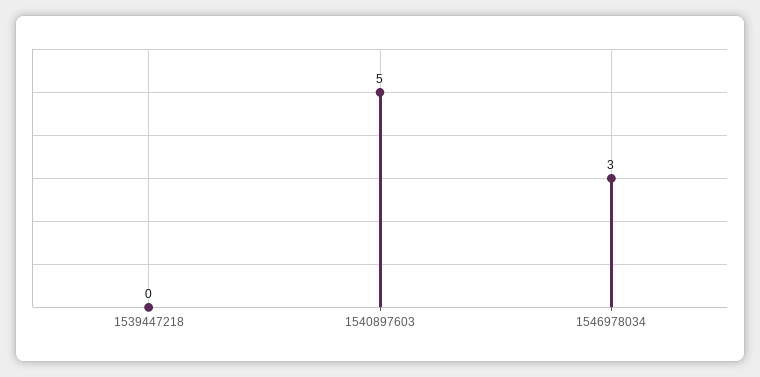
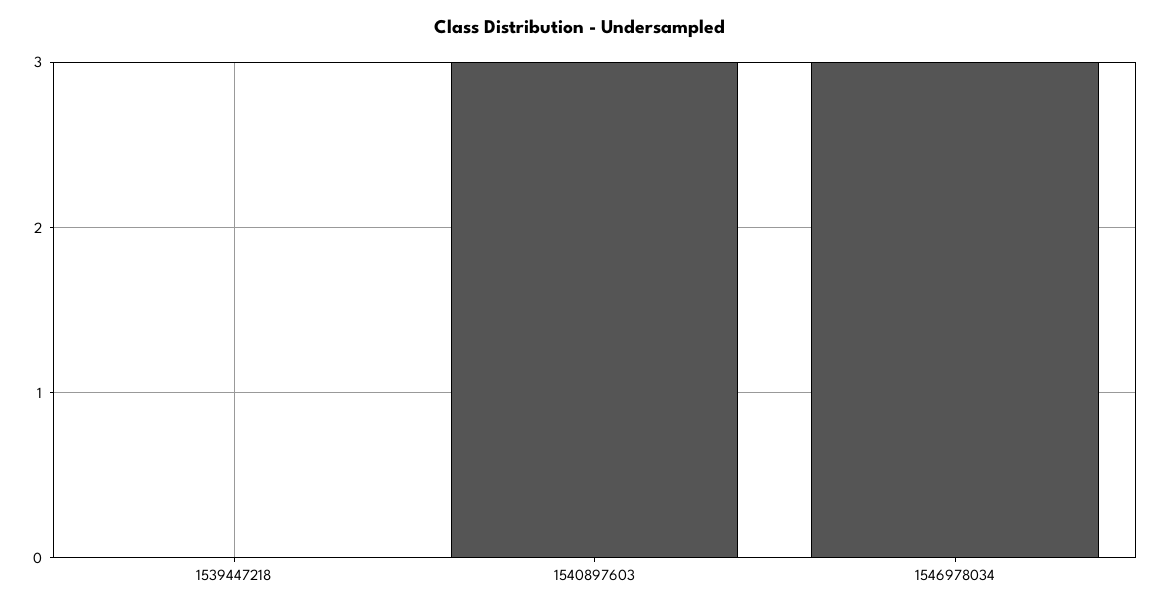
1540897603: 5 -> 3

